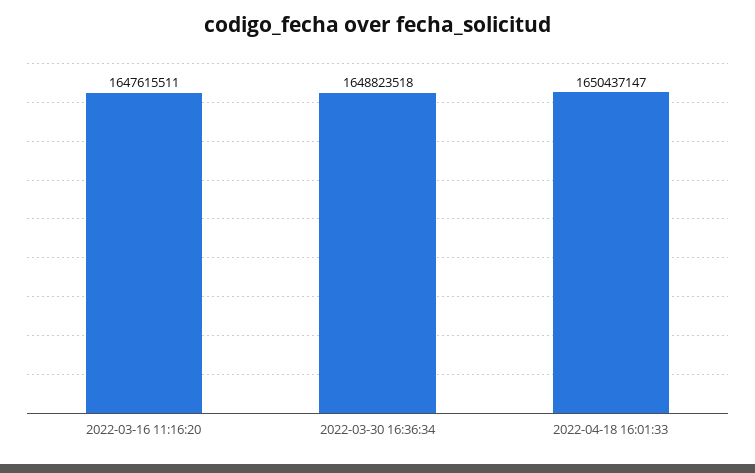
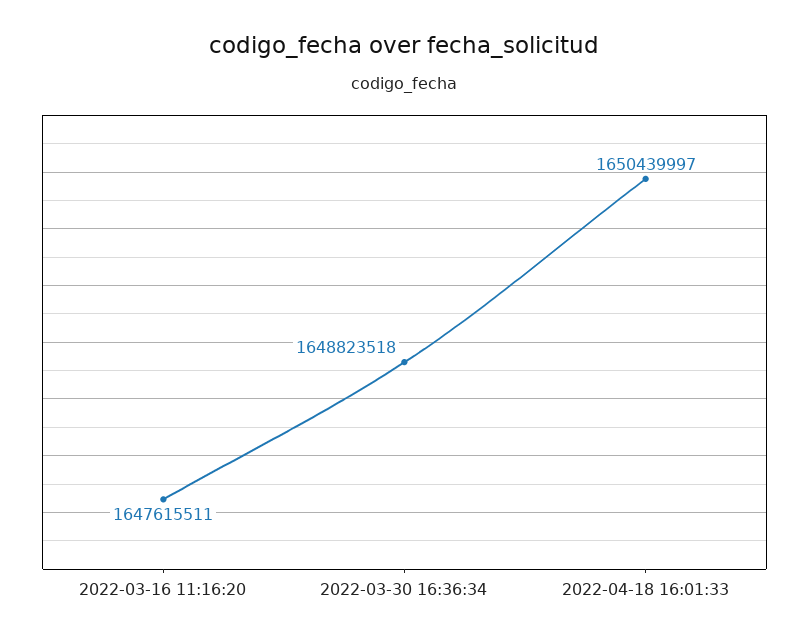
2022-04-18 16:01:33: 1650437147 -> 1650439997

